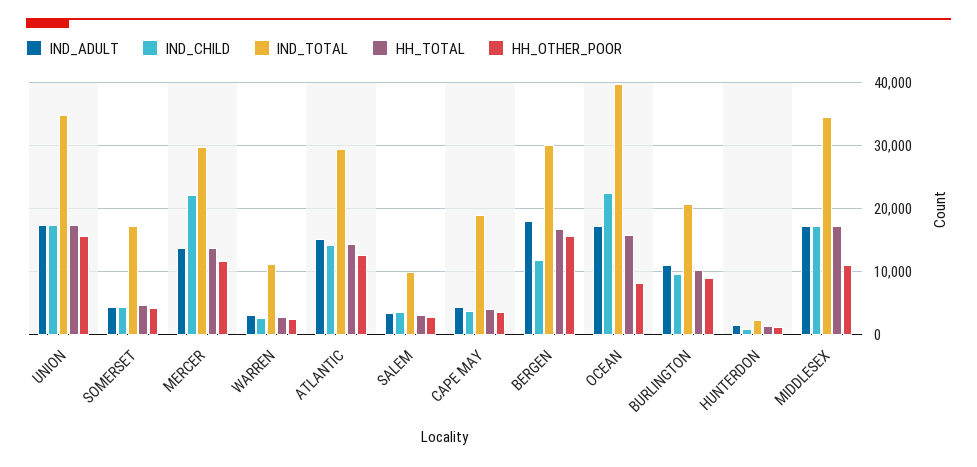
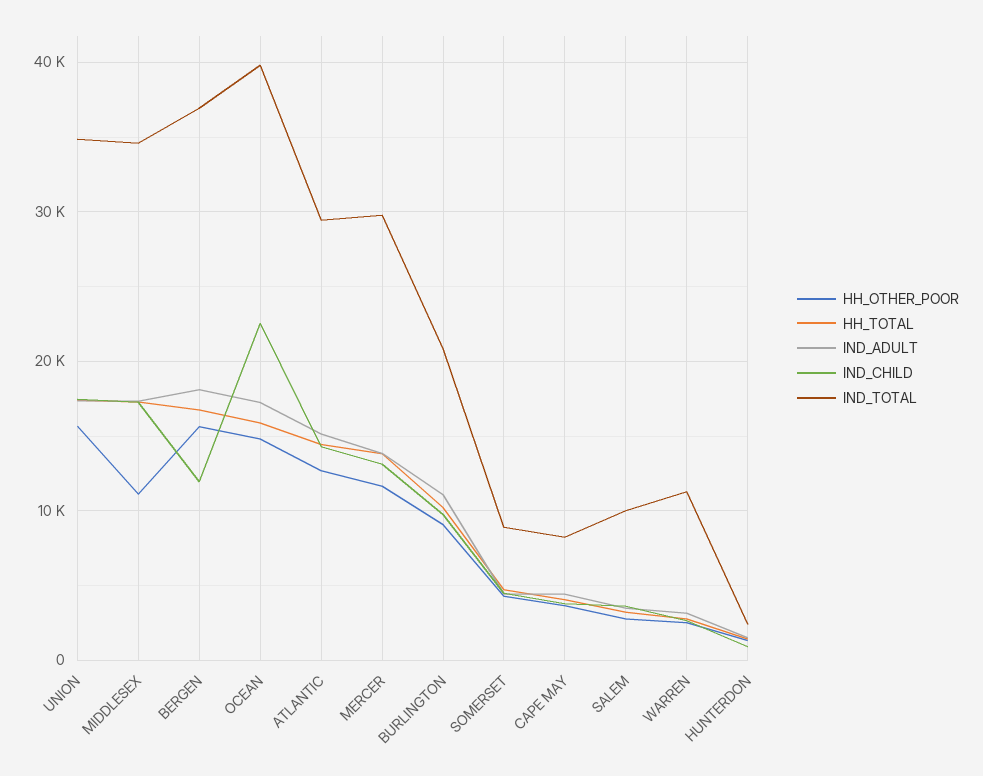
IND_TOTAL, SOMERSET: 17000 -> 9000
IND_CHILD, MERCER: 22000 -> 13000
IND_TOTAL, CAPE MAY: 19000 -> 8000
IND_TOTAL, BERGEN: 30000 -> 37000
HH_OTHER_POOR, OCEAN: 8000 -> 15000

